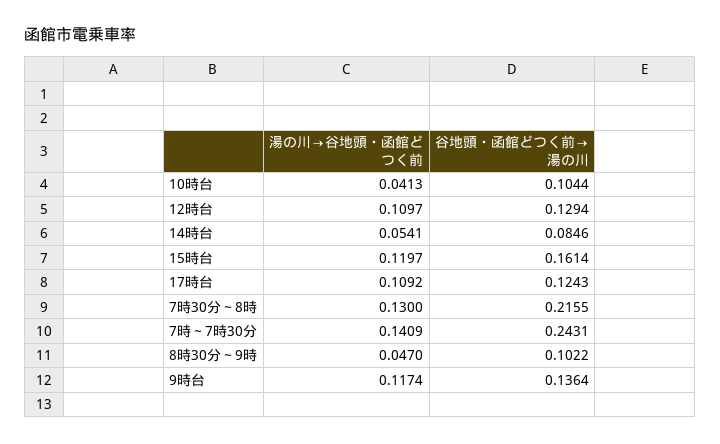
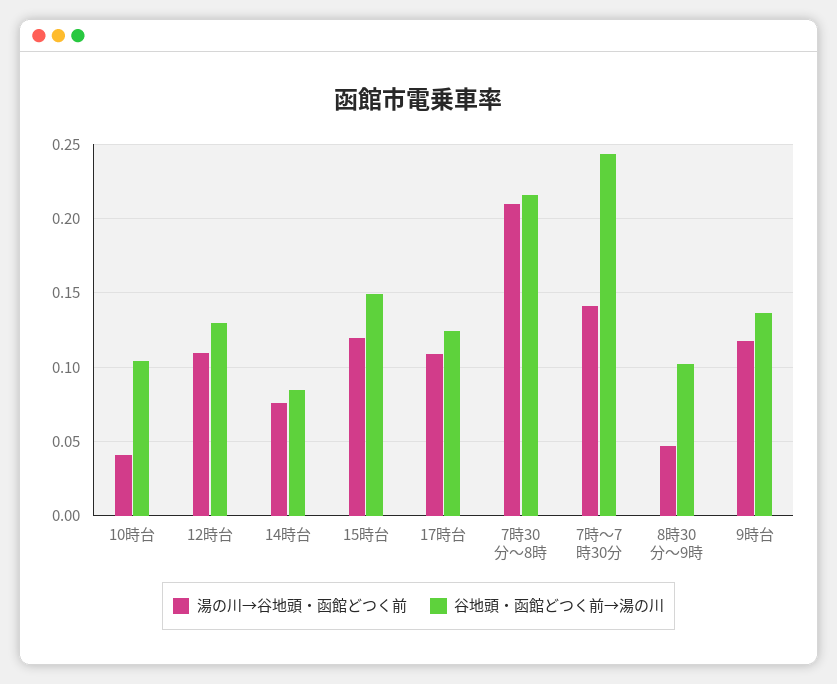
湯の川→谷地頭・函館どつく前, 14時台: 0.0541 -> 0.075
谷地頭・函館どつく前→湯の川, 15時台: 0.1614 -> 0.15
湯の川→谷地頭・函館どつく前, 7時30分～8時: 0.13 -> 0.21

